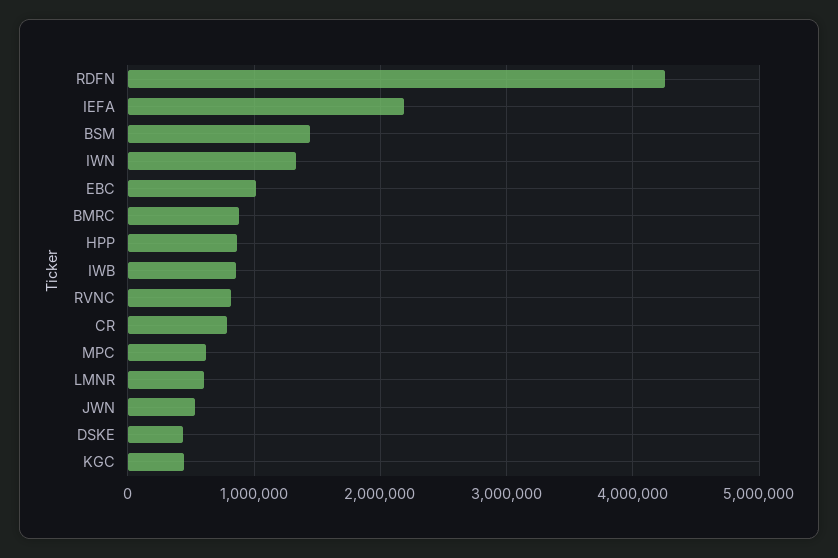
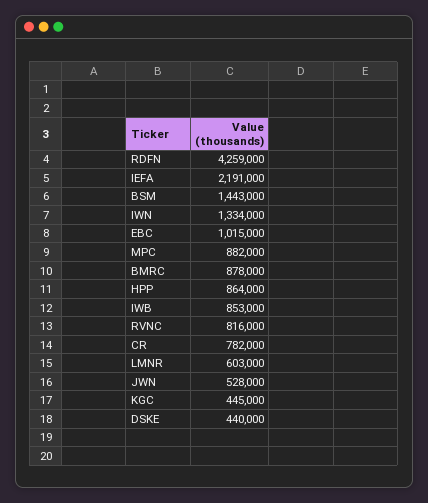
MPC: 600000 -> 882000

